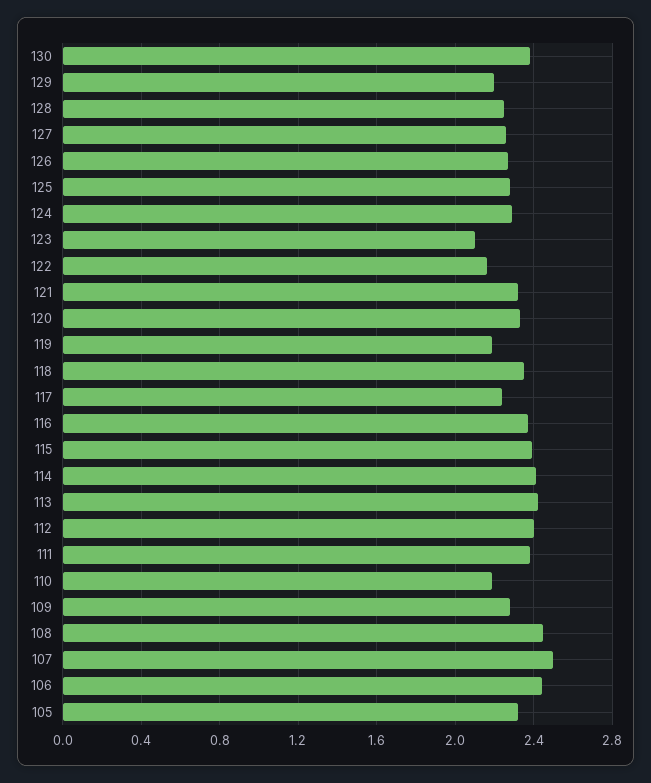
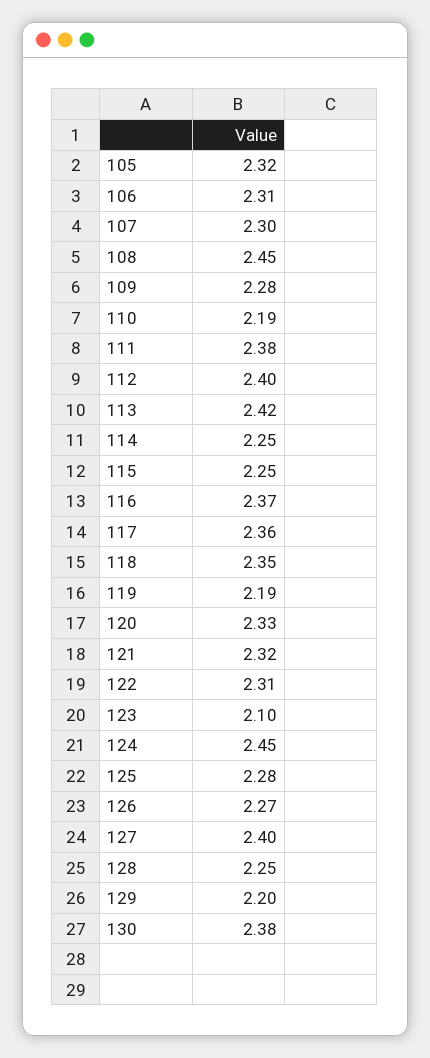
127: 2.25 -> 2.4
124: 2.3 -> 2.45
122: 2.15 -> 2.31
117: 2.25 -> 2.36
115: 2.4 -> 2.25
114: 2.4 -> 2.25
107: 2.5 -> 2.3
106: 2.45 -> 2.31

